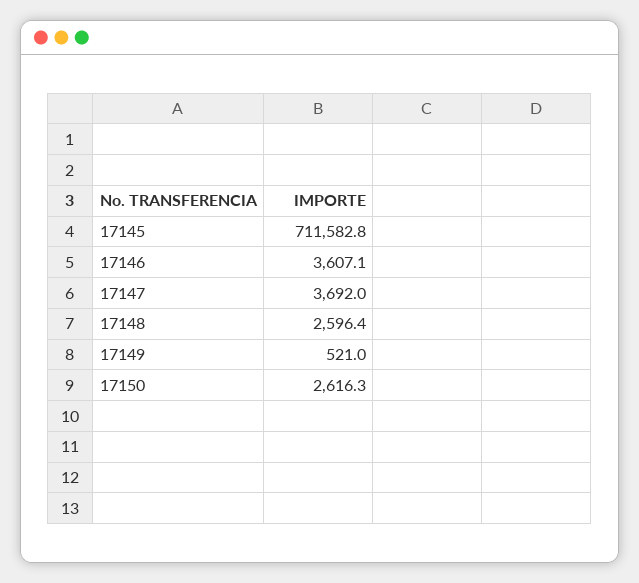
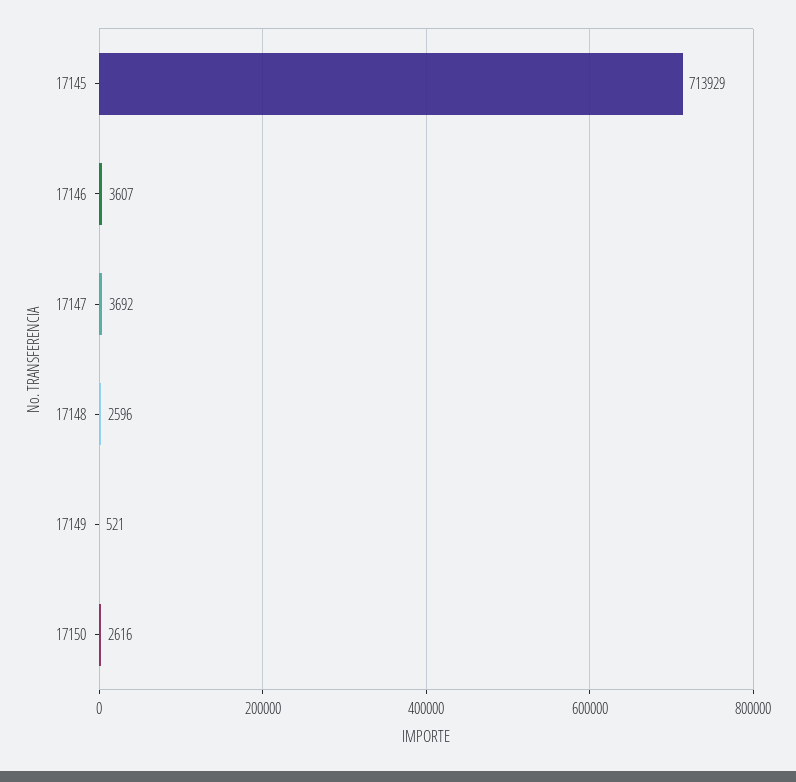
17145: 711582.8 -> 713929

